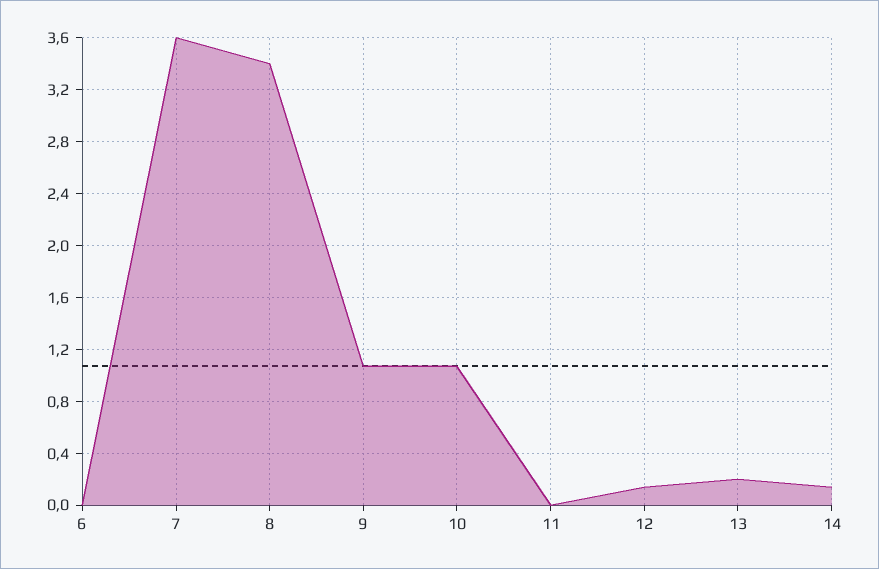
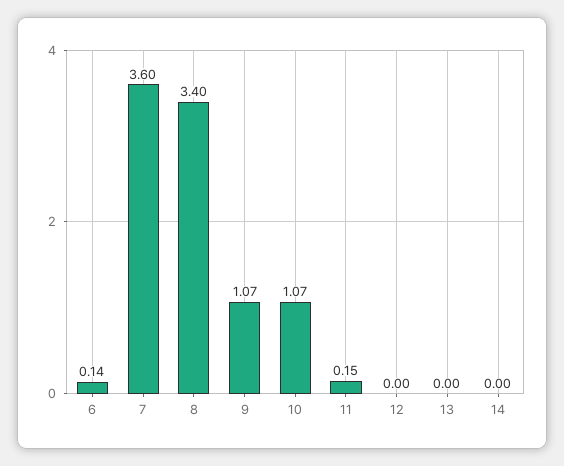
6: 0 -> 0.14
11: 0 -> 0.15
12: 0.15 -> 0
13: 0.2 -> 0
14: 0.15 -> 0

